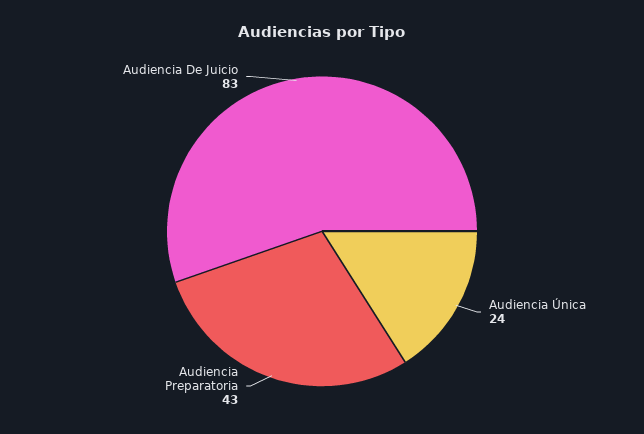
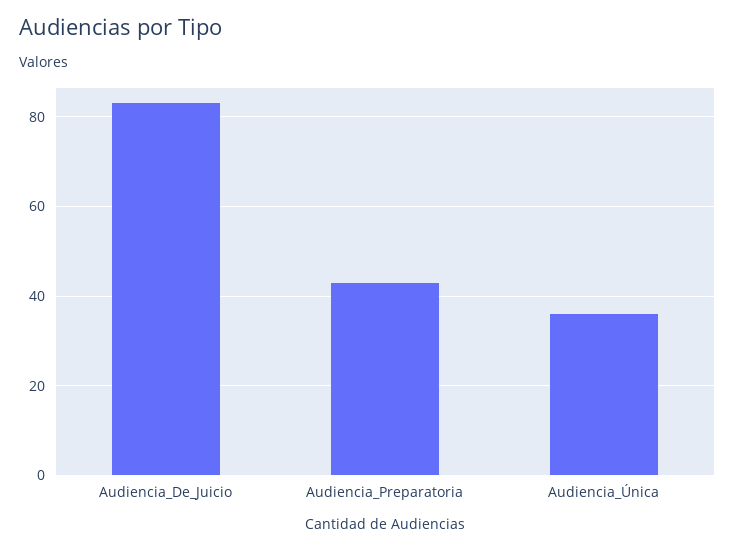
Audiencia Única: 24 -> 35

